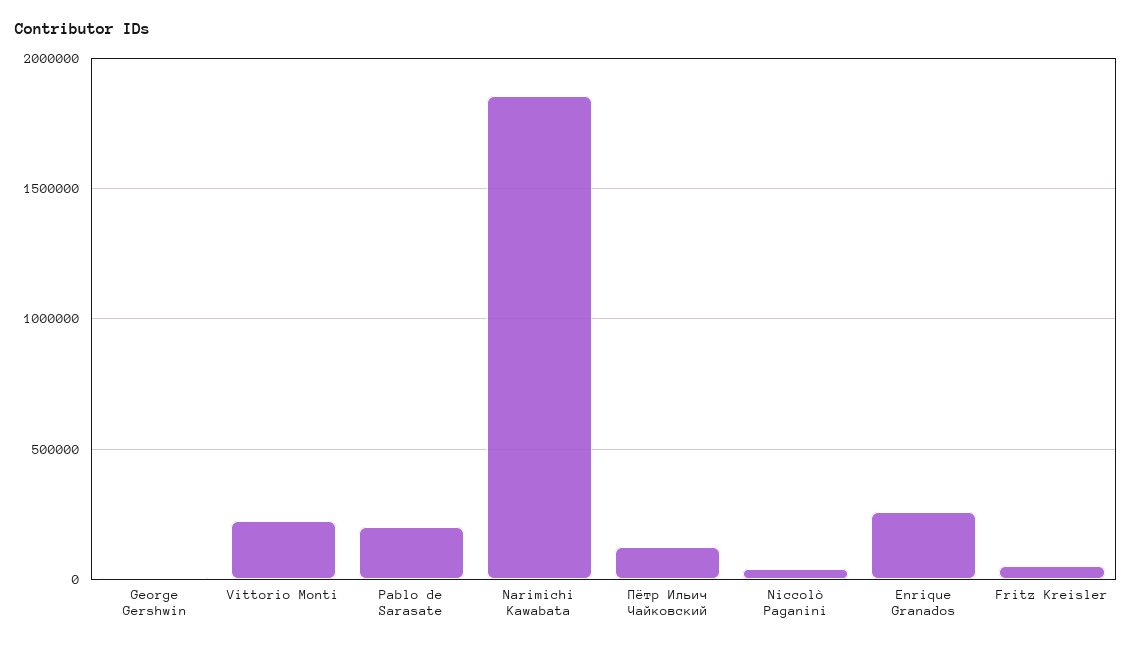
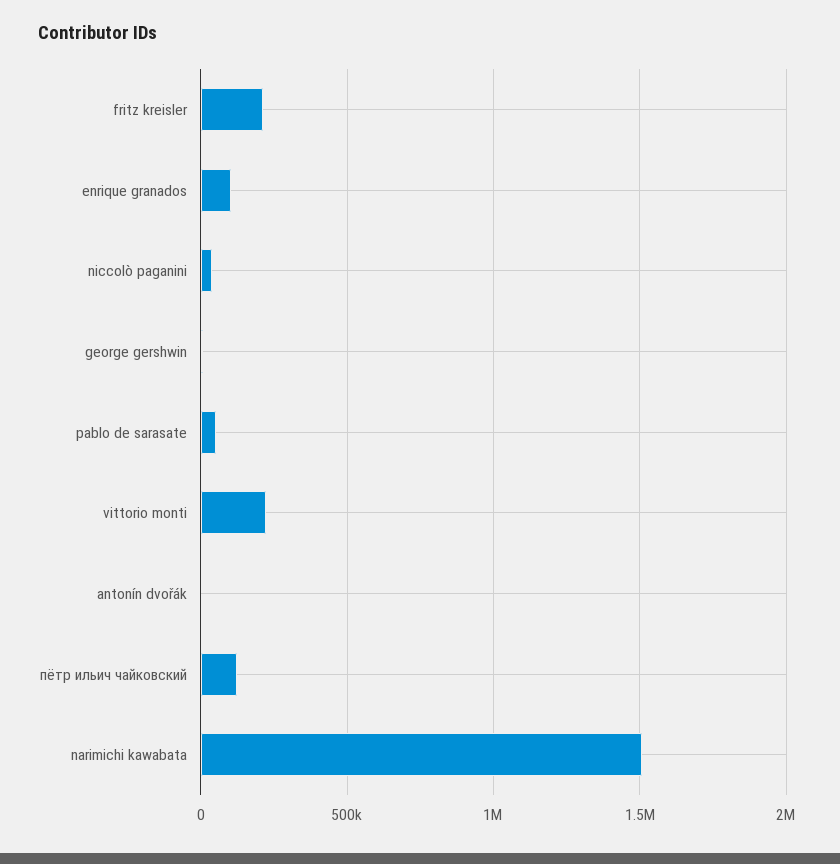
Pablo de Sarasate: 200000 -> 50000
Narimichi Kawabata: 1850000 -> 1500000
Enrique Granados: 250000 -> 100000
Fritz Kreisler: 50000 -> 200000
antonín dvořák: none -> 0

